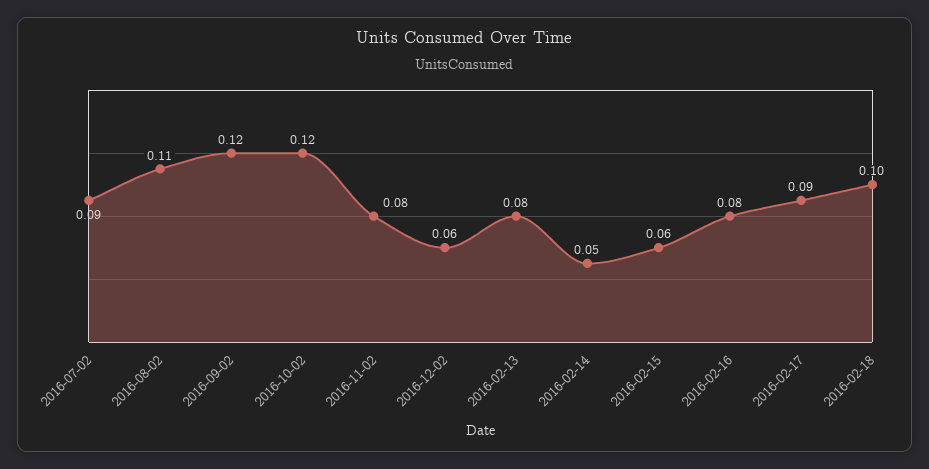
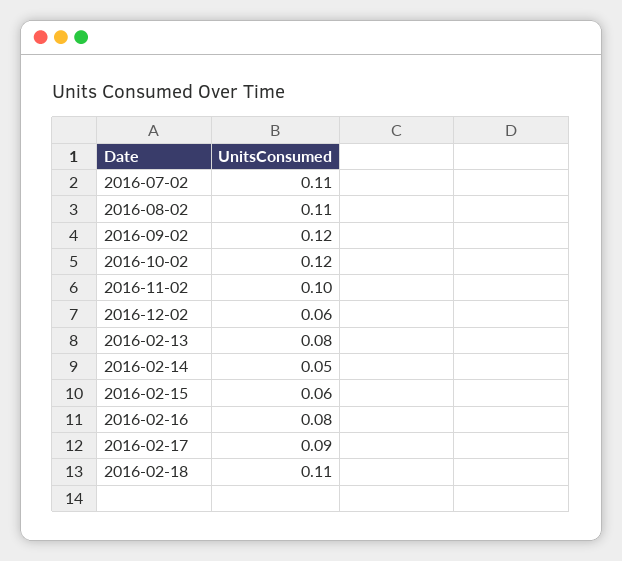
2016-07-02: 0.09 -> 0.11
2016-11-02: 0.08 -> 0.1
2016-02-18: 0.1 -> 0.11

